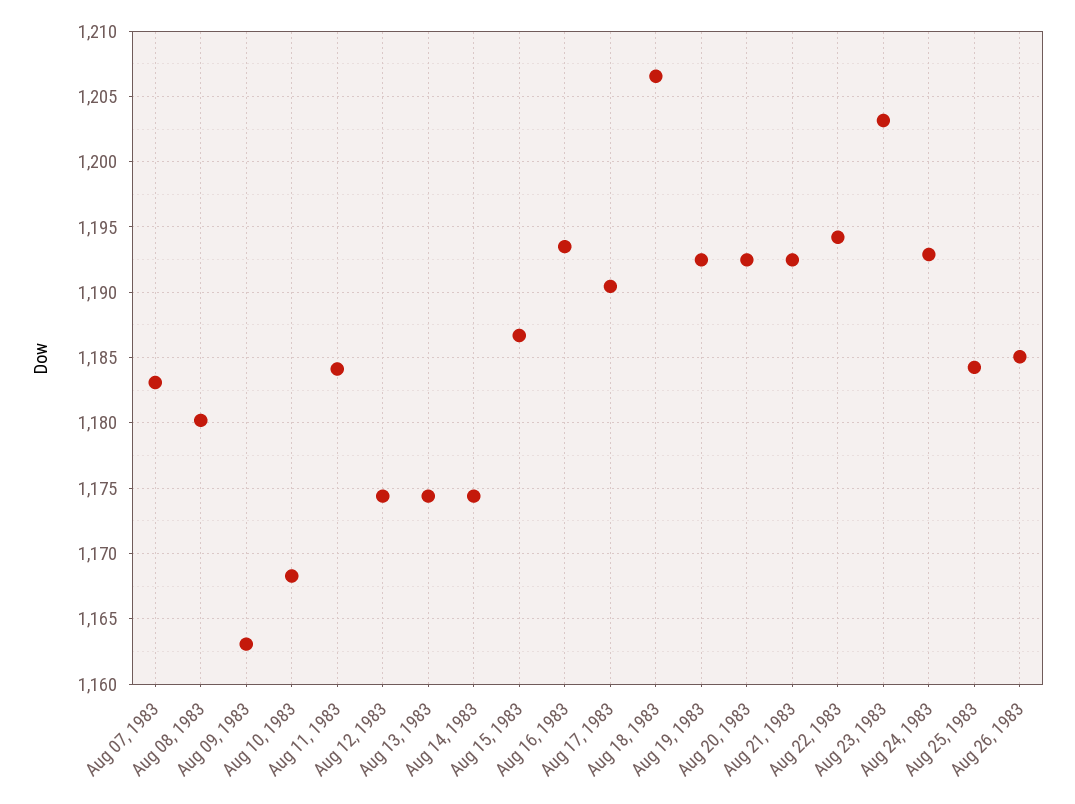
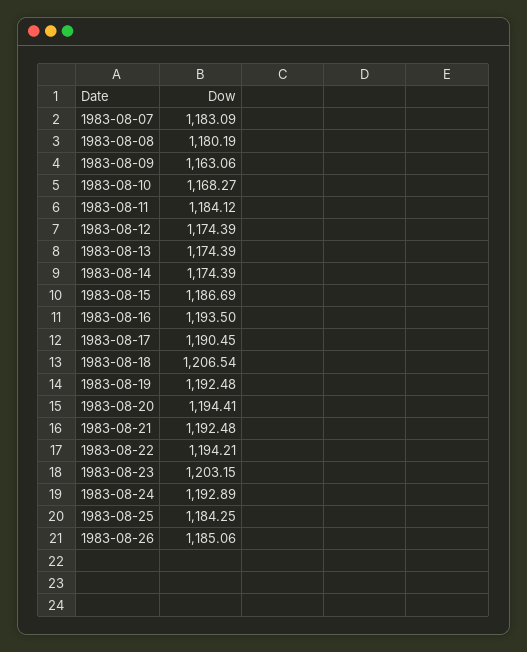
Aug 20, 1983: 1192.5 -> 1194.41

